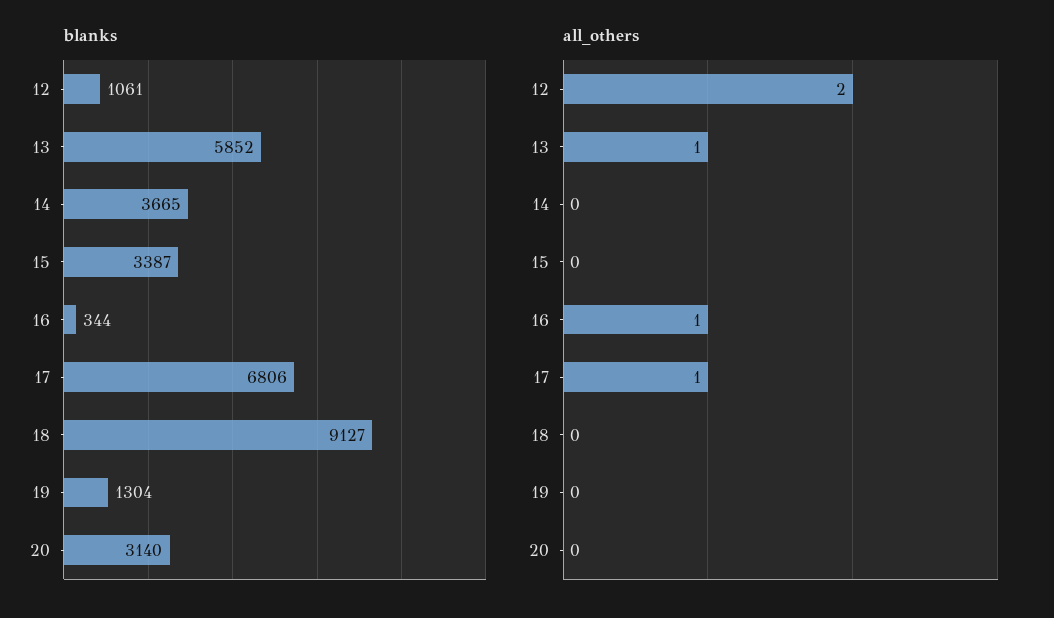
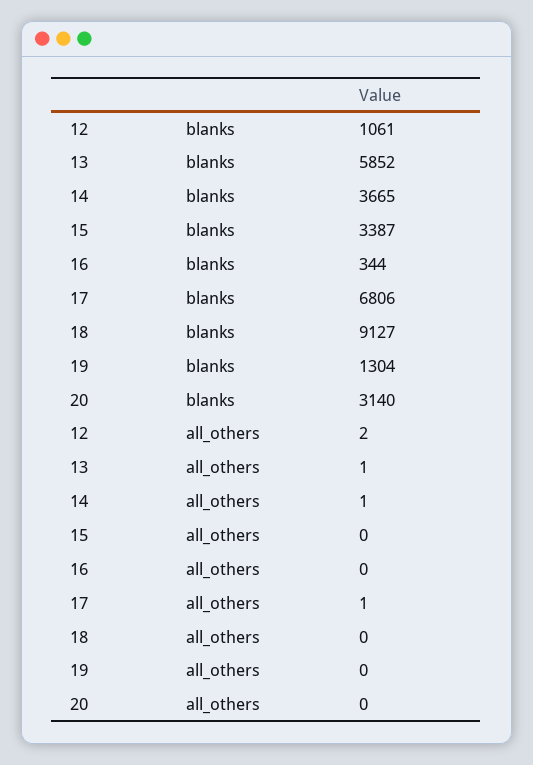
all_others, 14: 0 -> 1
all_others, 16: 1 -> 0

